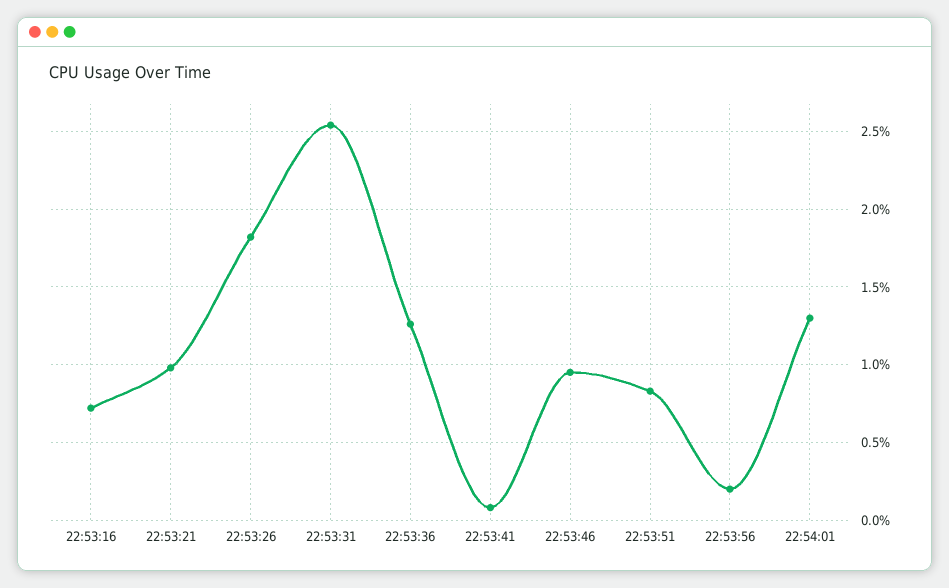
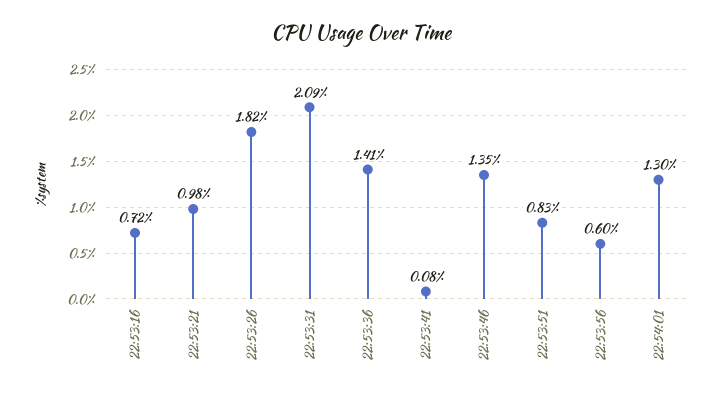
22:53:31: 2.55 -> 2.09
22:53:36: 1.25 -> 1.41
22:53:46: 0.95 -> 1.35
22:53:56: 0.2 -> 0.6

